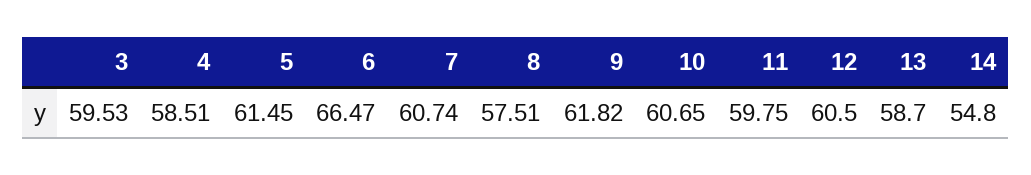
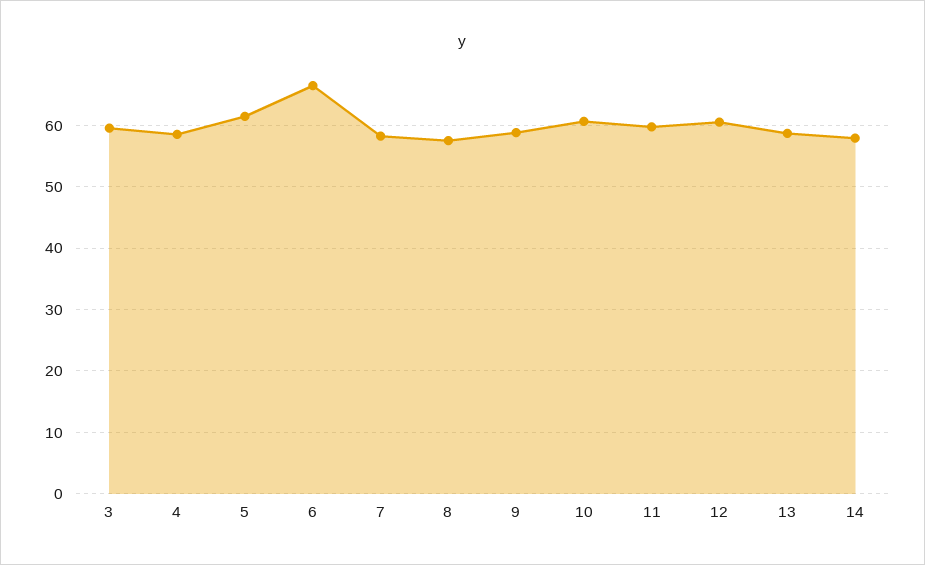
7: 60.74 -> 58
9: 61.82 -> 59
14: 54.8 -> 58

